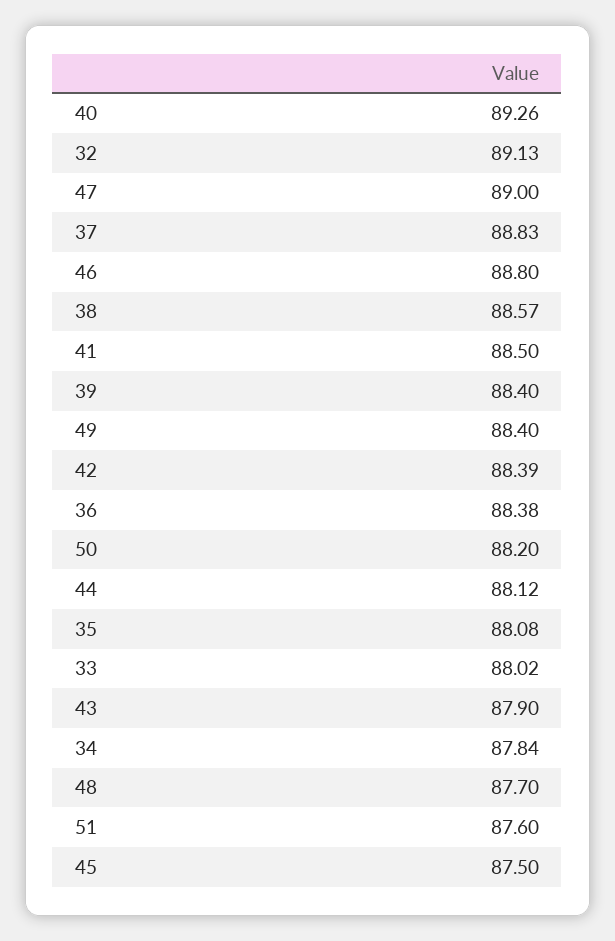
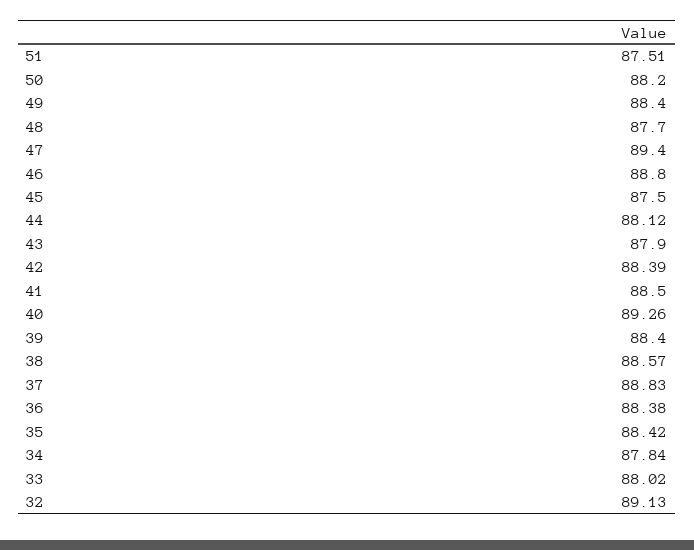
47: 89 -> 89.4
35: 88.08 -> 88.42
51: 87.6 -> 87.51

